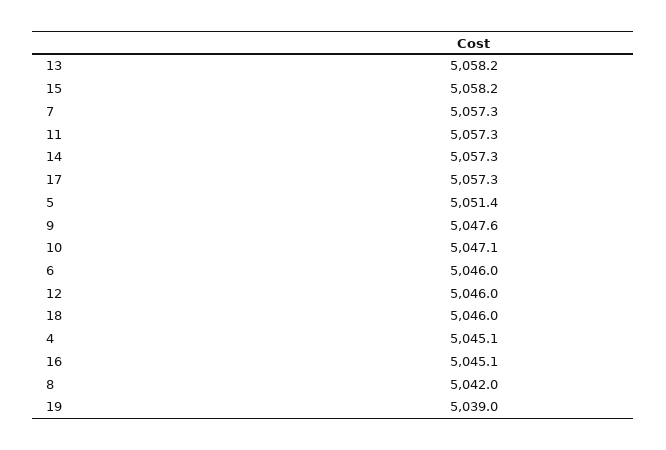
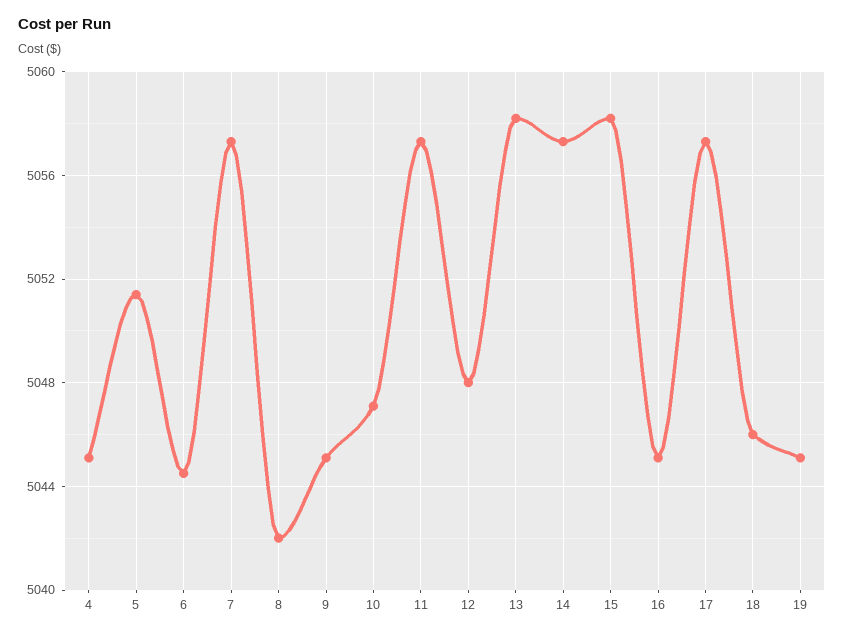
9: 5047.6 -> 5045
6: 5046 -> 5044.5
12: 5046 -> 5048
19: 5039 -> 5045

